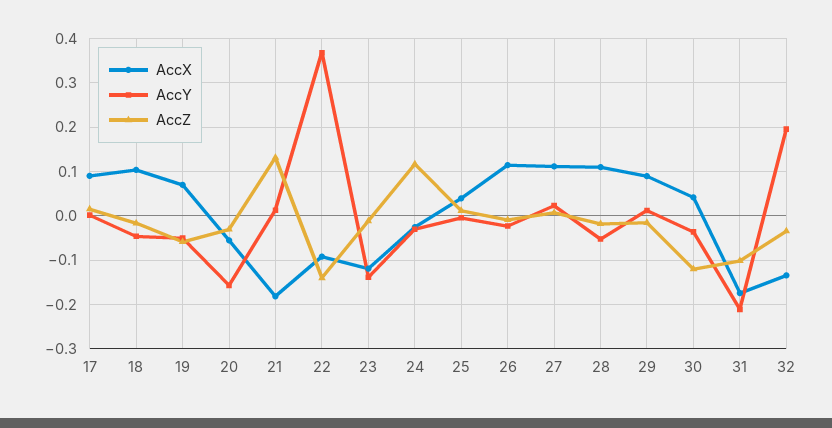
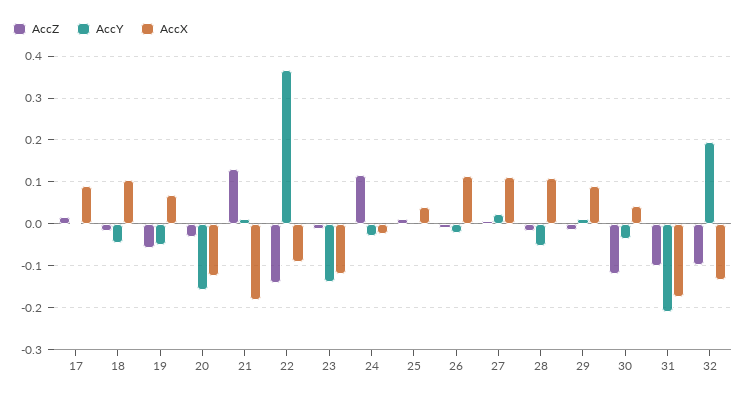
AccX, 20: -0.06 -> -0.12
AccZ, 32: -0.04 -> -0.1

